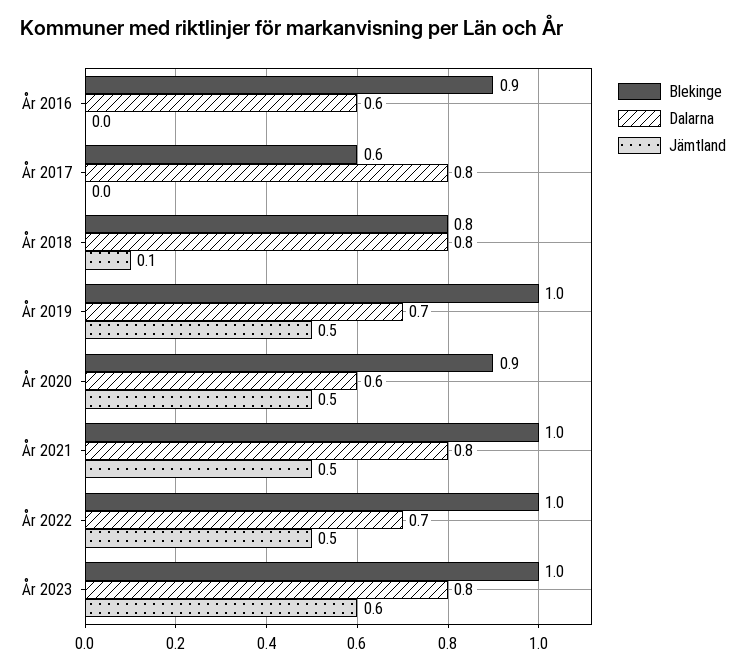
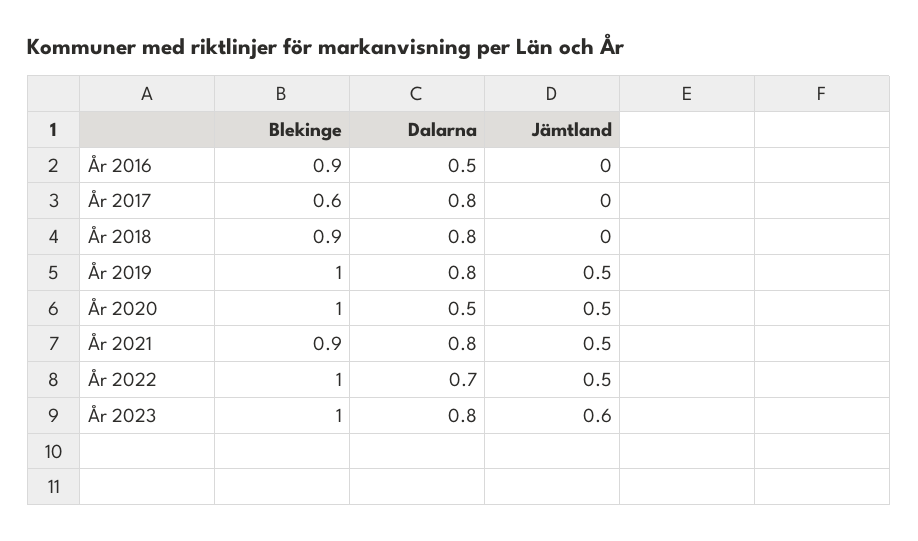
Dalarna, År 2016: 0.6 -> 0.5
Blekinge, År 2018: 0.8 -> 0.9
Jämtland, År 2018: 0.1 -> 0
Dalarna, År 2019: 0.7 -> 0.8
Blekinge, År 2020: 0.9 -> 1
Dalarna, År 2020: 0.6 -> 0.5
Blekinge, År 2021: 1 -> 0.9

